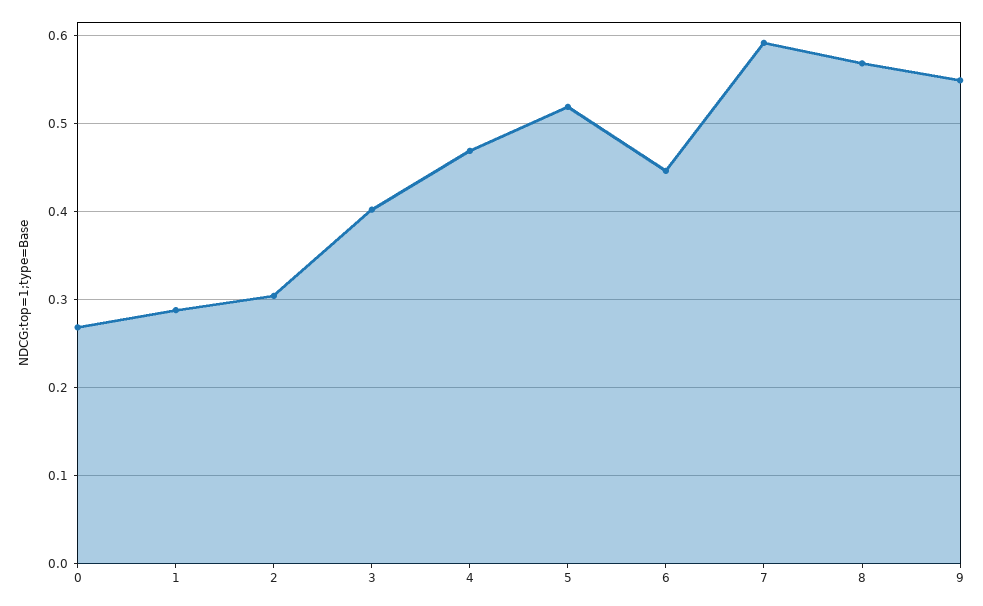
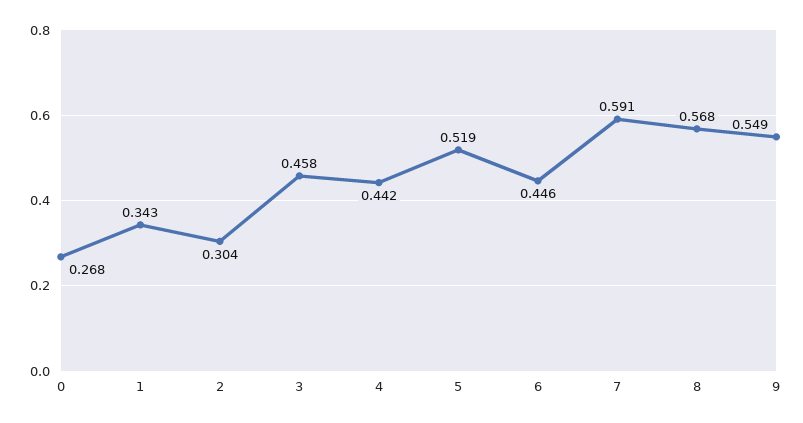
1: 0.29 -> 0.343
3: 0.4 -> 0.458
4: 0.47 -> 0.442

